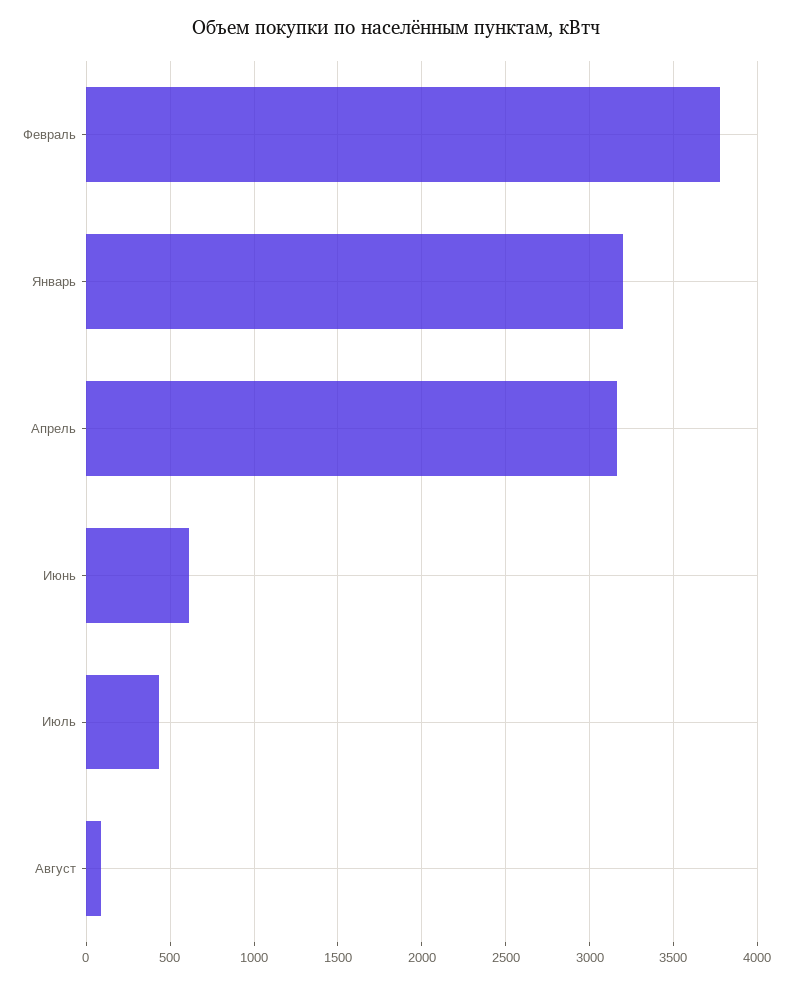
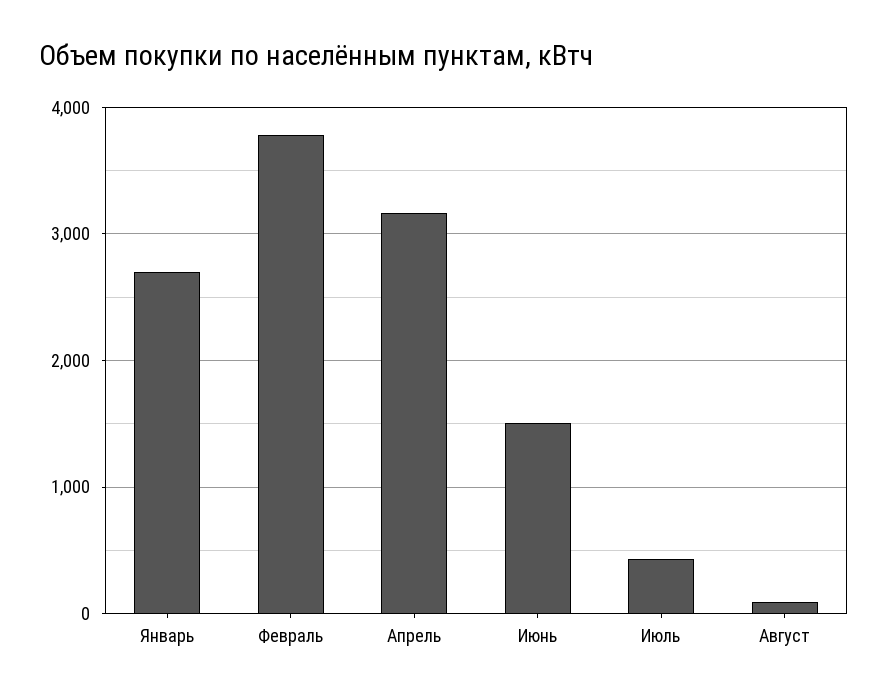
Январь: 3200 -> 2700
Июнь: 600 -> 1500

